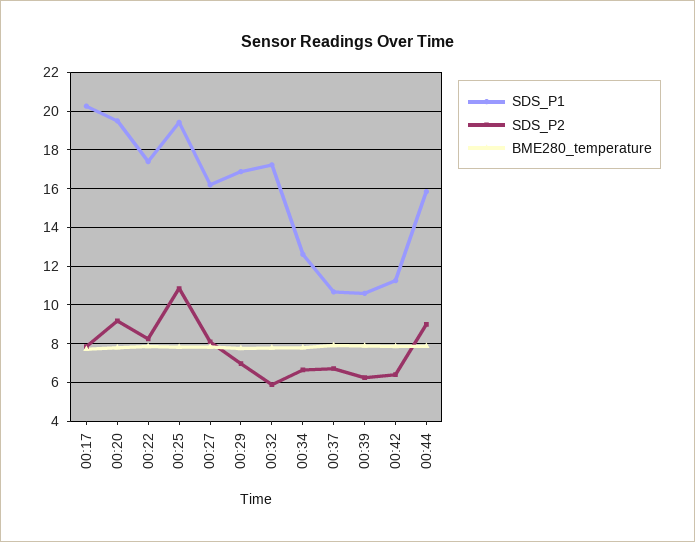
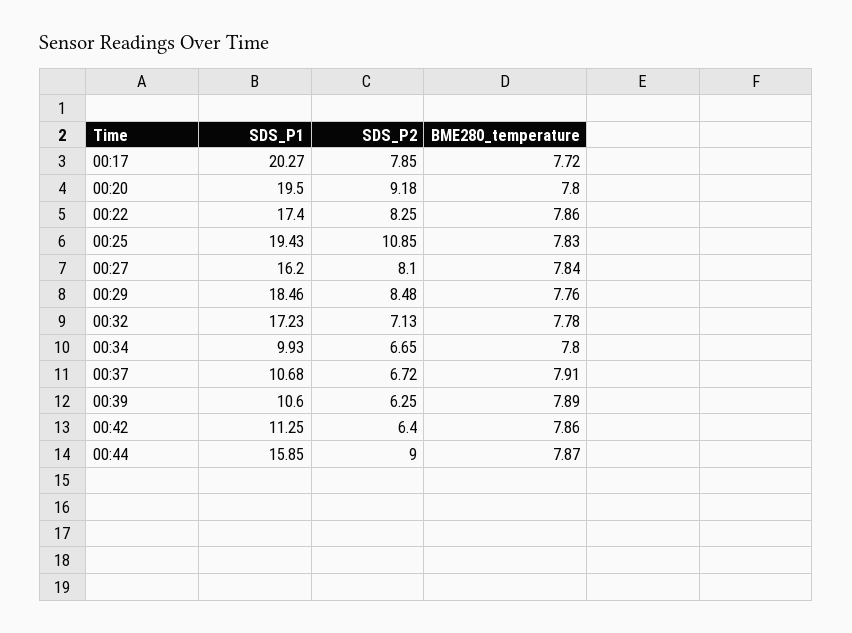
SDS_P1, 00:29: 17 -> 18.46
SDS_P2, 00:29: 7 -> 8.48
SDS_P2, 00:32: 6 -> 7.13
SDS_P1, 00:34: 12.5 -> 9.93

